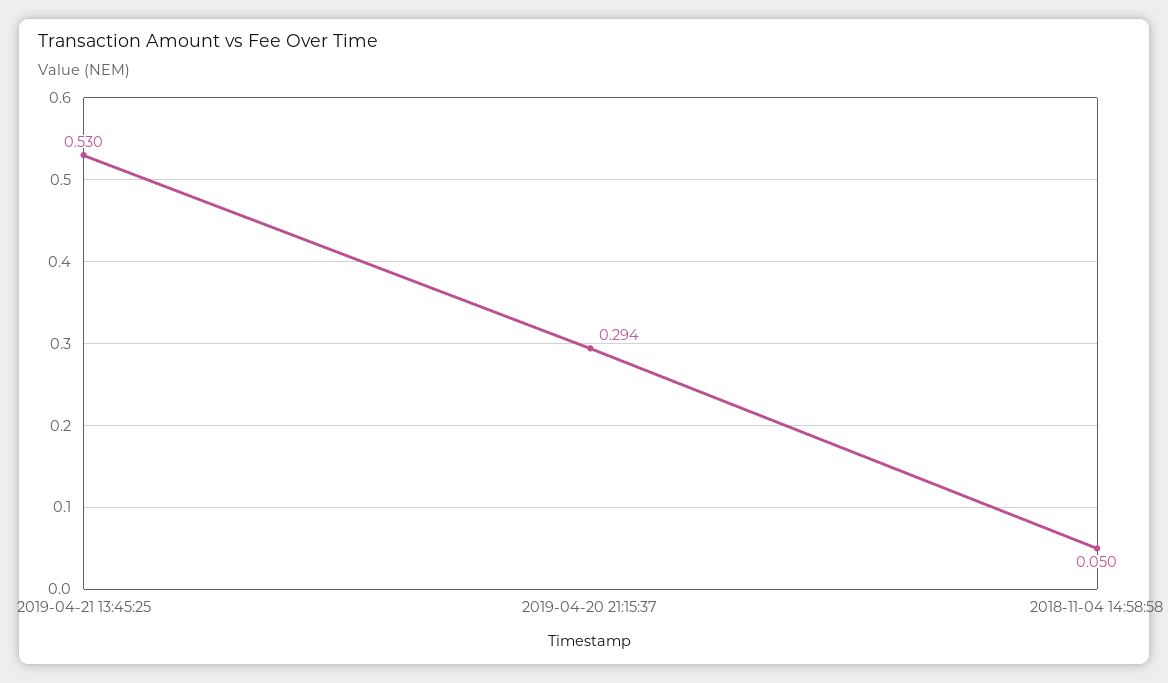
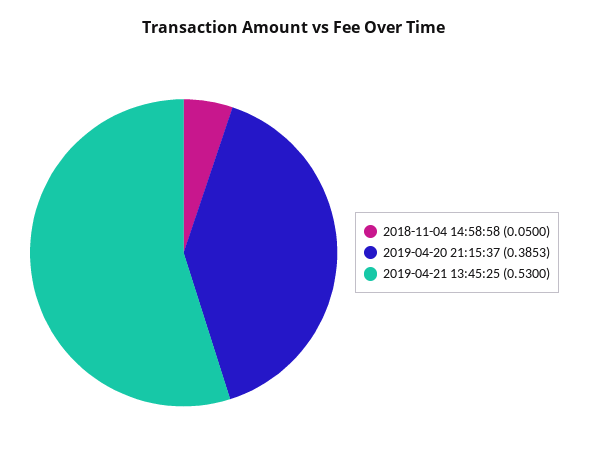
2019-04-20 21:15:37: 0.294 -> 0.3853

